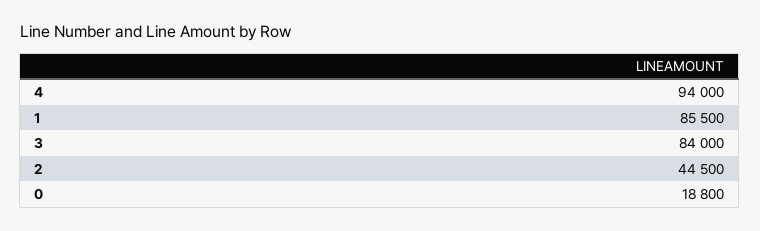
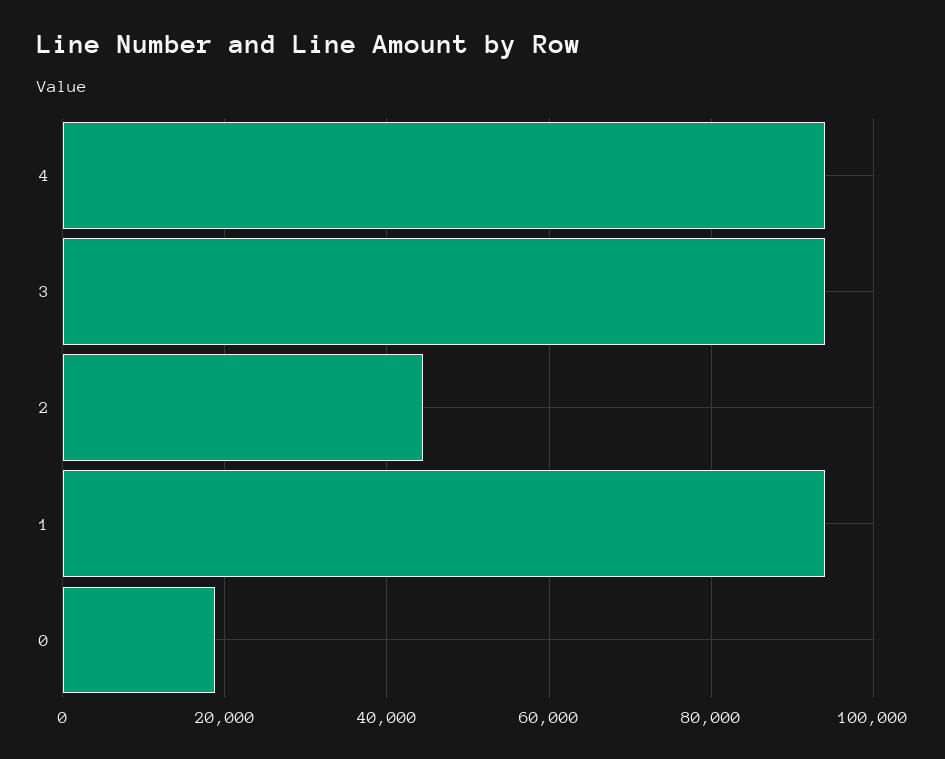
1: 85500 -> 94000
3: 84000 -> 94000

